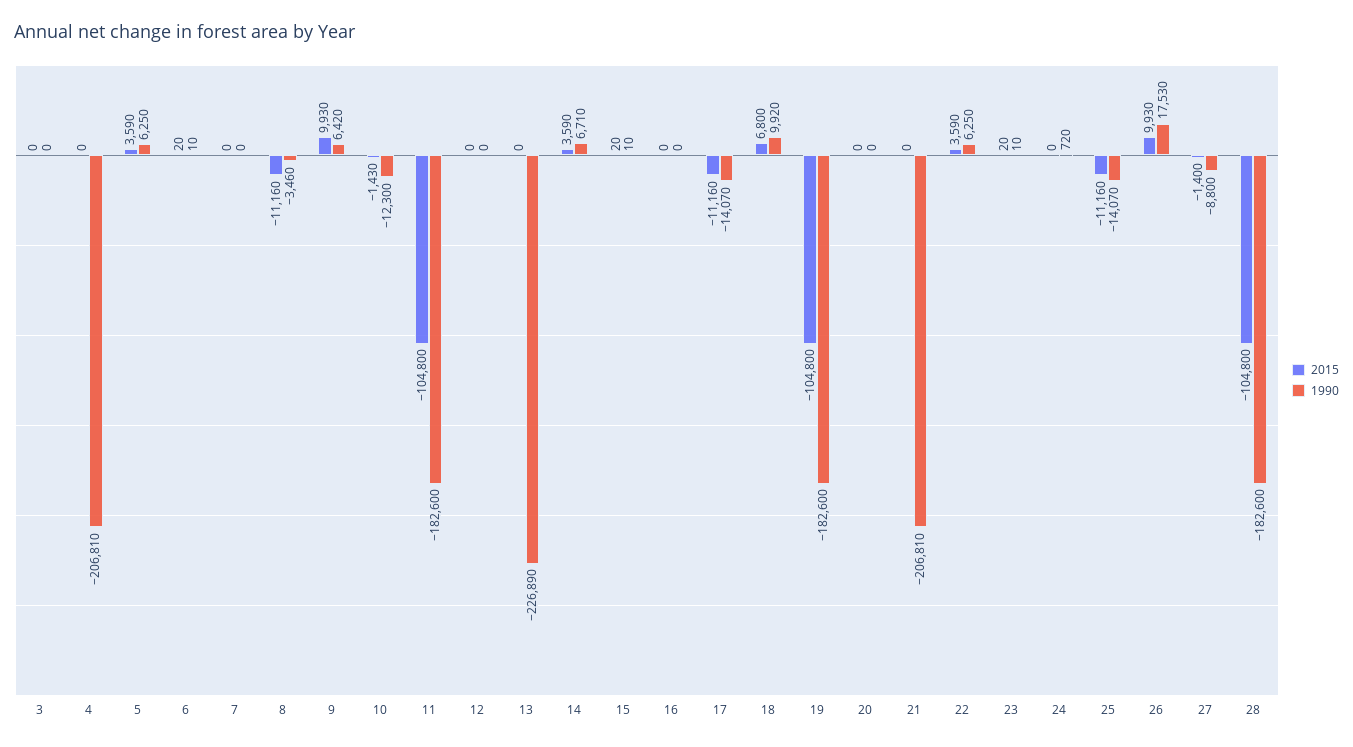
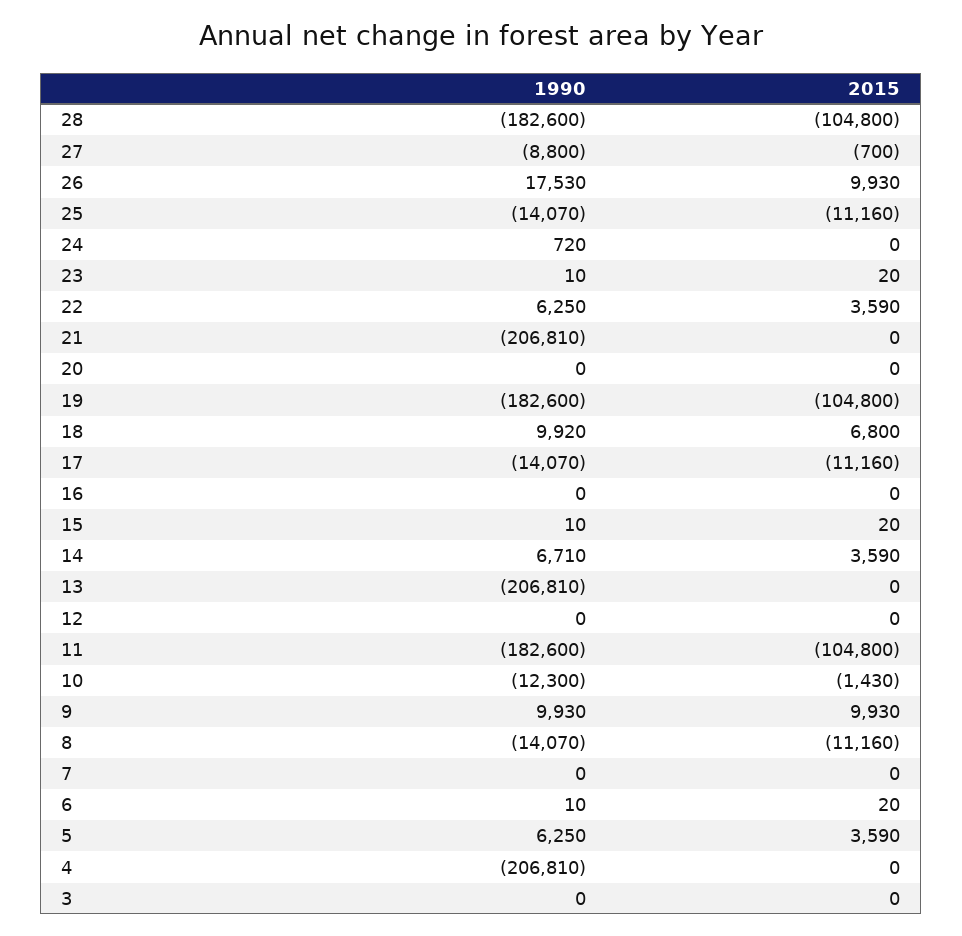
1990, 8: -3460 -> -14070
1990, 9: 6420 -> 9930
1990, 13: -226890 -> -206810
2015, 27: -1400 -> -700

